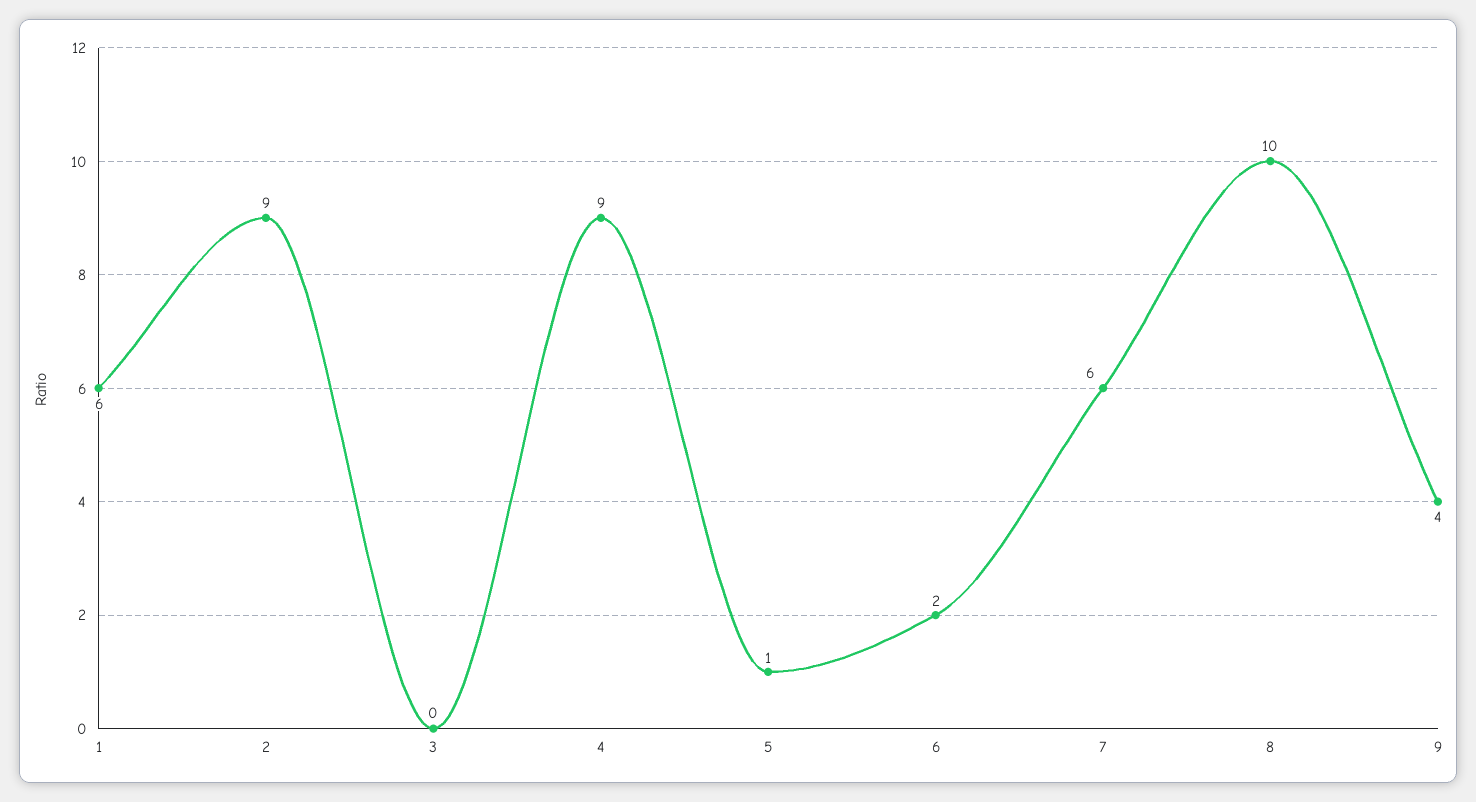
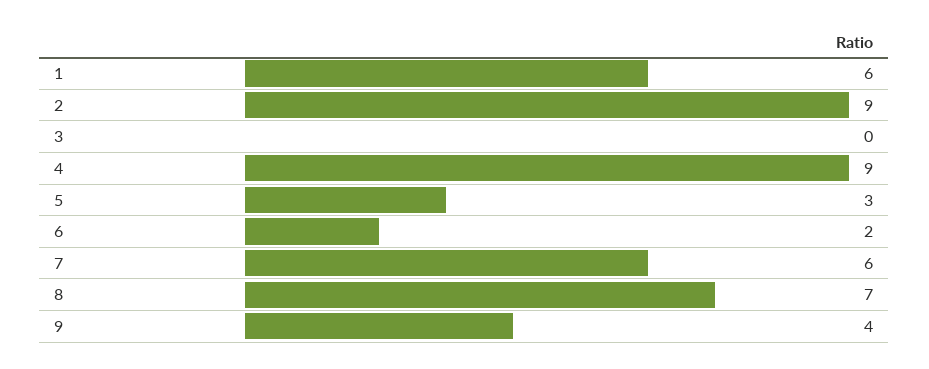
5: 1 -> 3
8: 10 -> 7

